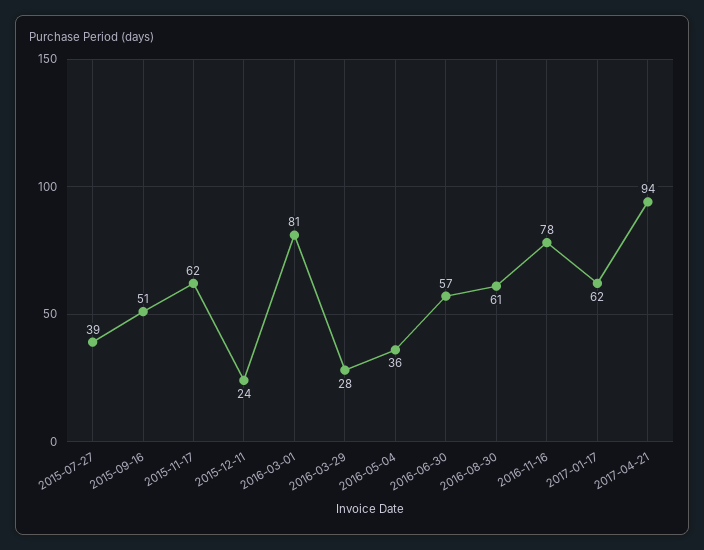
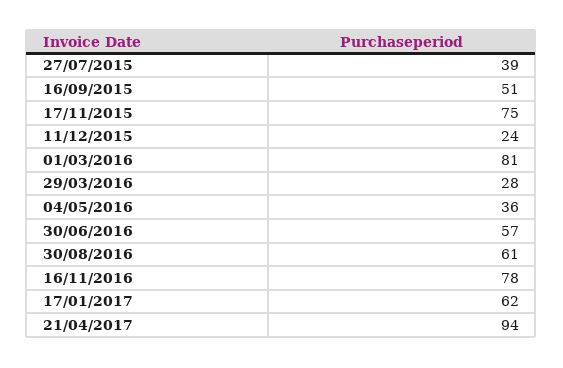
2015-11-17: 62 -> 75

